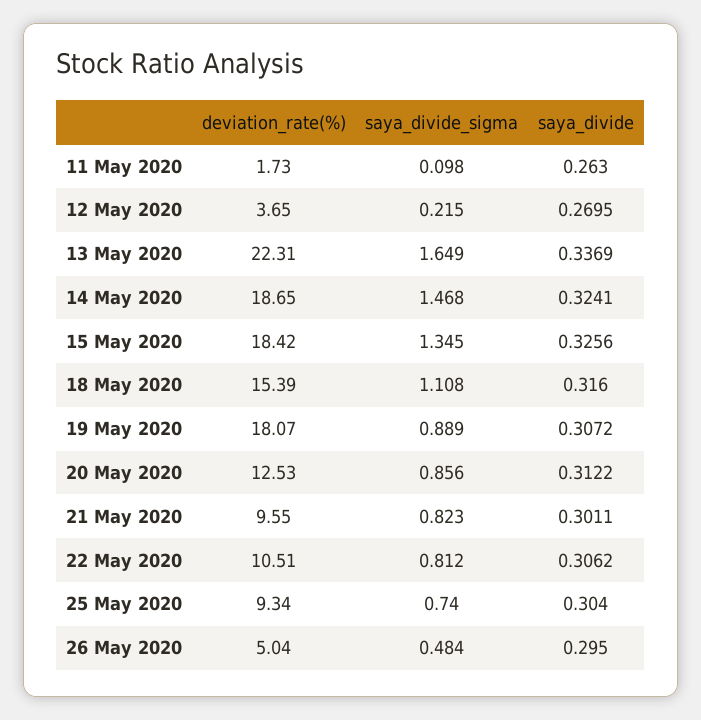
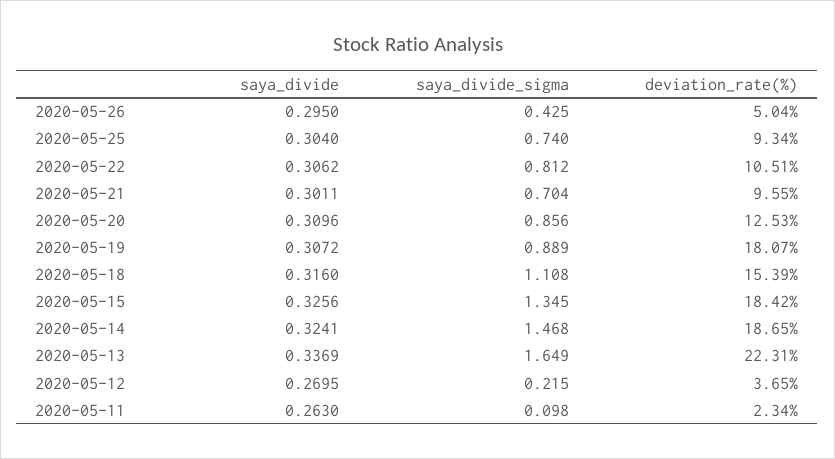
deviation_rate(%), 11 May 2020: 1.73 -> 2.34
saya_divide, 20 May 2020: 0.3122 -> 0.3096
saya_divide_sigma, 21 May 2020: 0.823 -> 0.704
saya_divide_sigma, 26 May 2020: 0.484 -> 0.425

